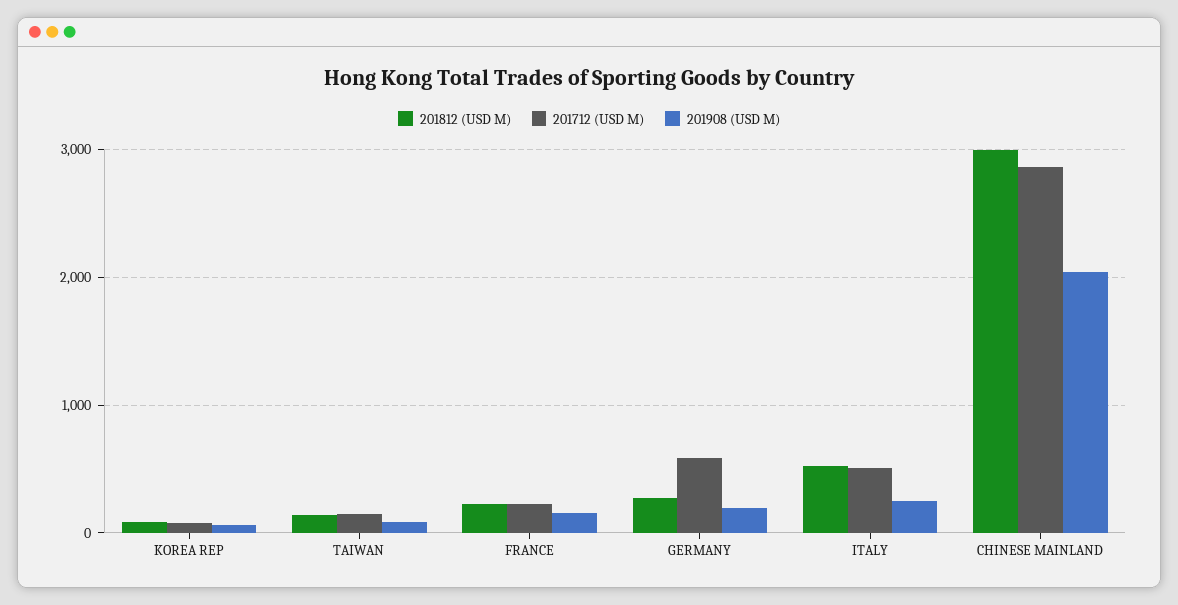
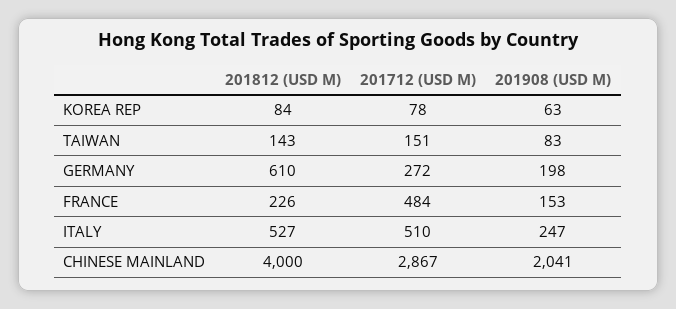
201712 (USD M), FRANCE: 200 -> 484
201812 (USD M), GERMANY: 300 -> 610
201712 (USD M), GERMANY: 600 -> 272
201812 (USD M), CHINESE MAINLAND: 3000 -> 4000

